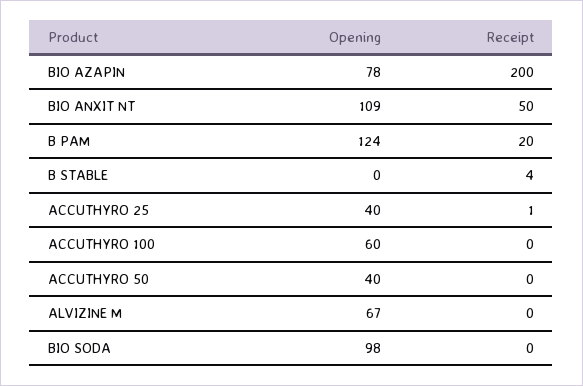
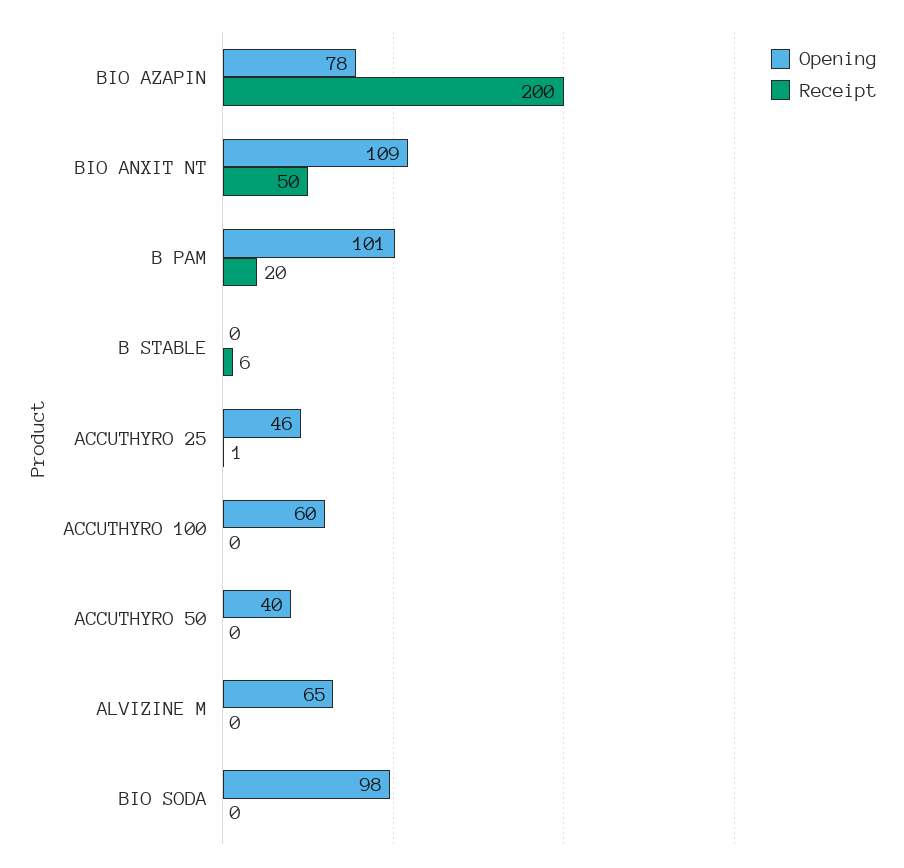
Opening, B PAM: 124 -> 101
Receipt, B STABLE: 4 -> 6
Opening, ACCUTHYRO 25: 40 -> 46
Opening, ALVIZINE M: 67 -> 65

